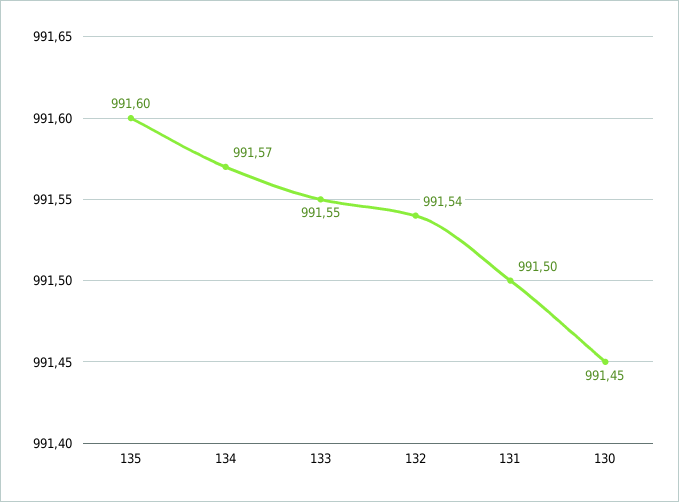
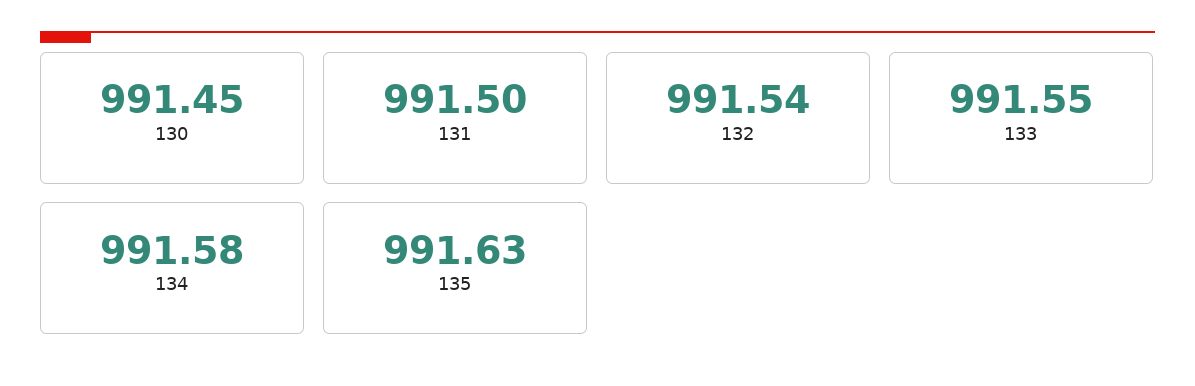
135: 991.6 -> 991.63
134: 991.57 -> 991.58

